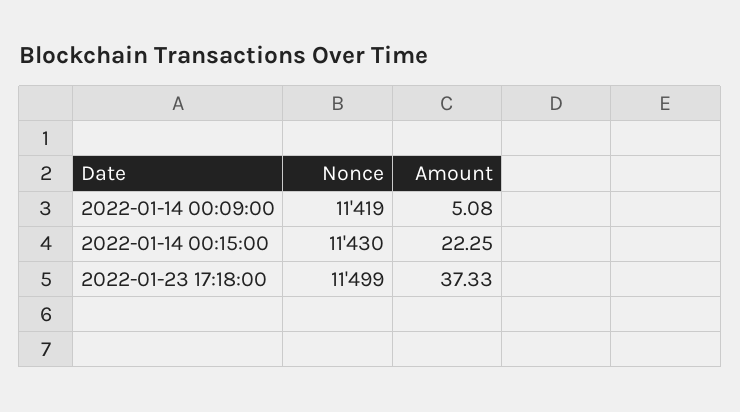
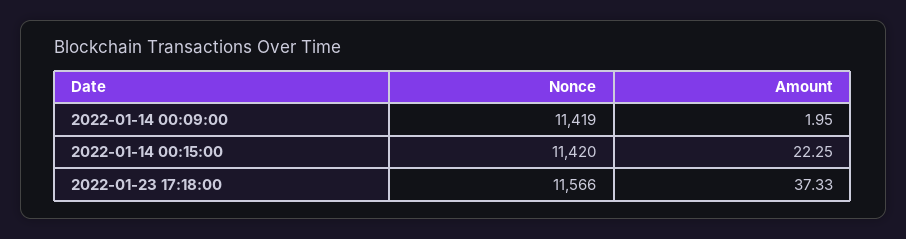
Amount, 2022-01-14 00:09:00: 5.08 -> 1.95
Nonce, 2022-01-14 00:15:00: 11430 -> 11420
Nonce, 2022-01-23 17:18:00: 11499 -> 11566

